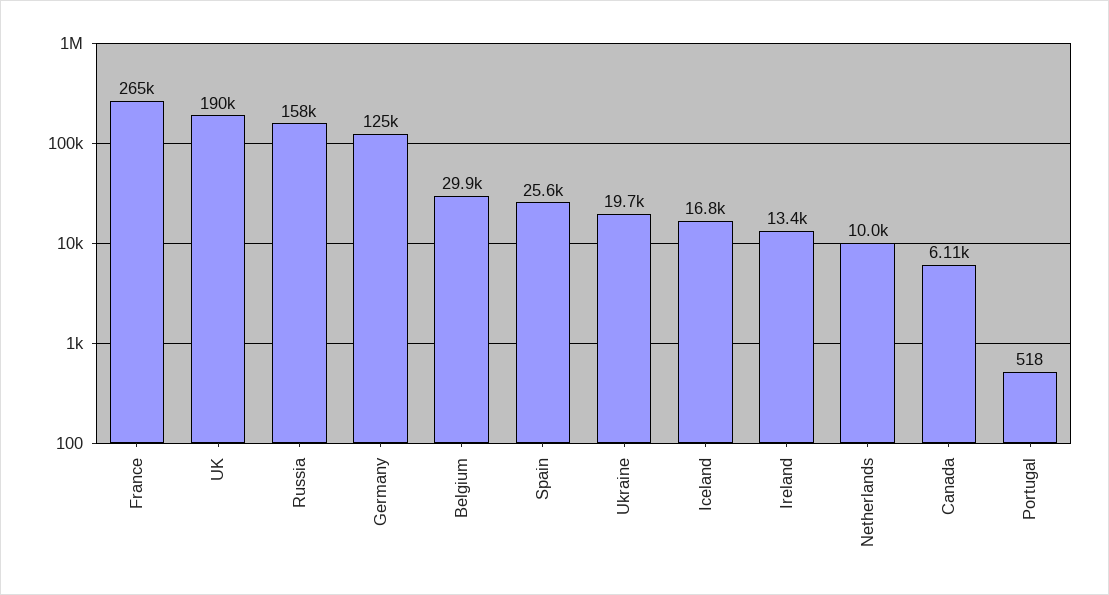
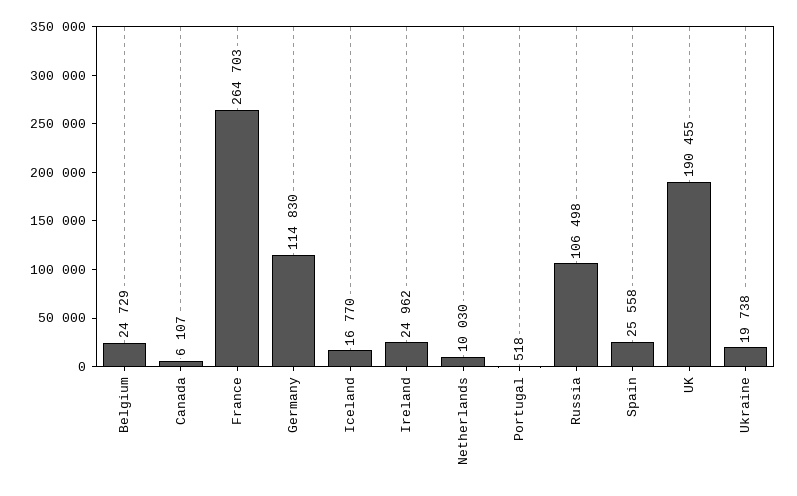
Russia: 158000 -> 106498
Germany: 125000 -> 114830
Belgium: 29900 -> 24729
Ireland: 13400 -> 24962

